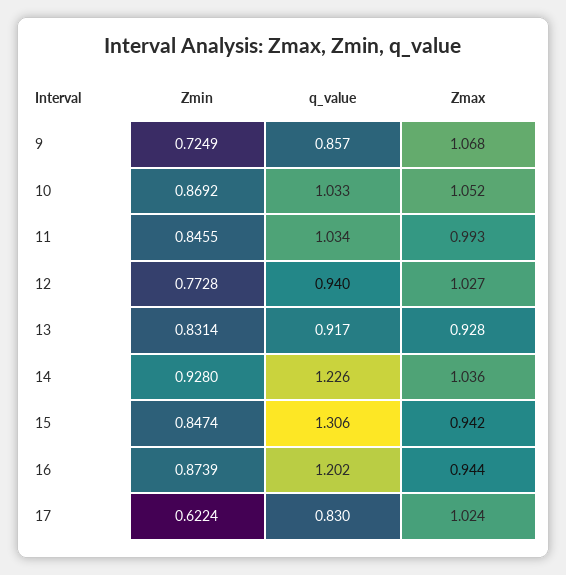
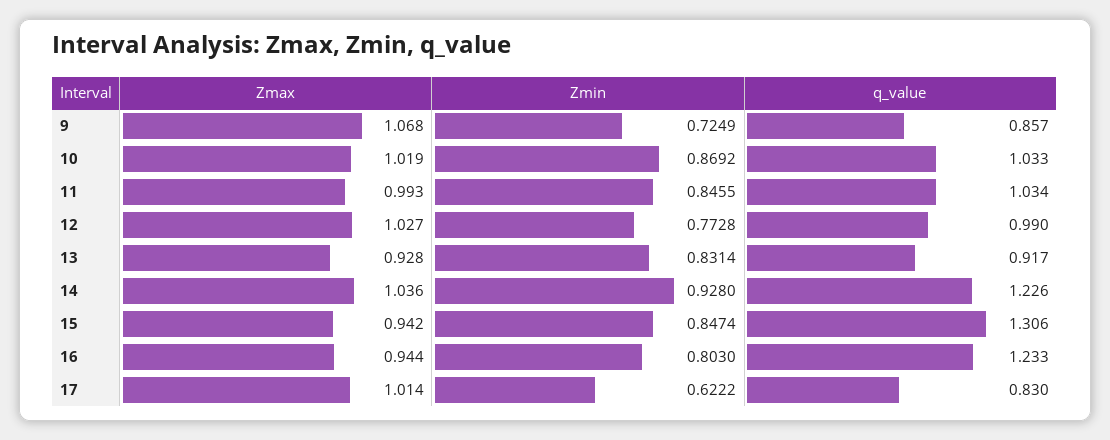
Zmax, 10: 1.052 -> 1.019
q_value, 12: 0.94 -> 0.99
Zmin, 16: 0.8739 -> 0.803
q_value, 16: 1.202 -> 1.233
Zmin, 17: 0.6224 -> 0.6222
Zmax, 17: 1.024 -> 1.014

